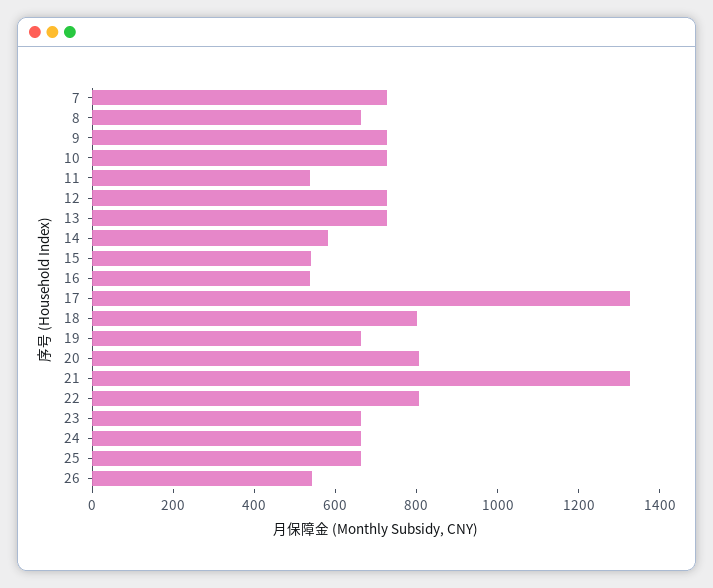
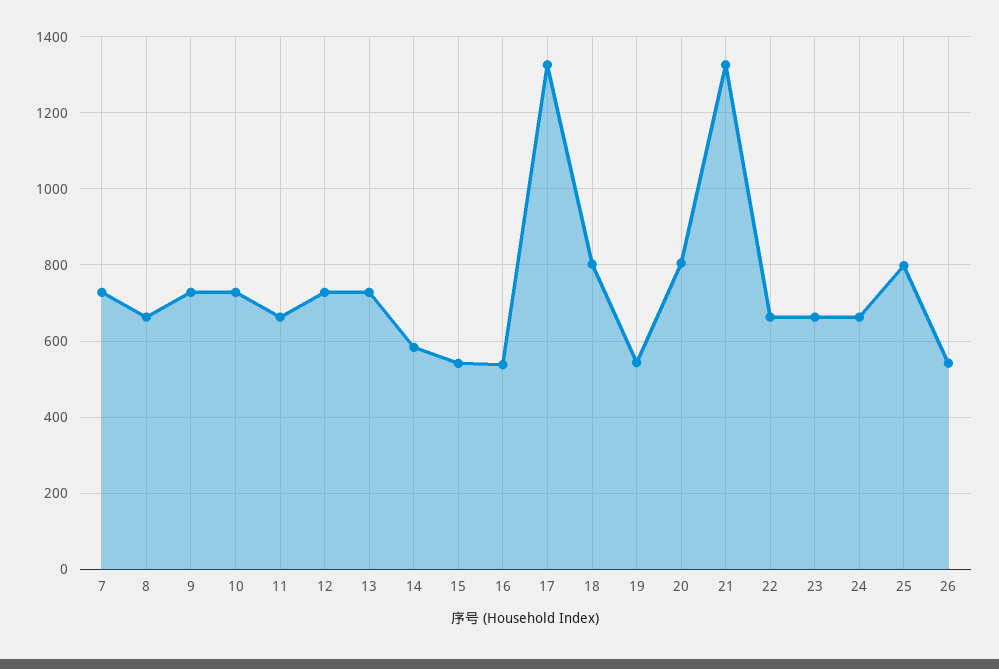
11: 550 -> 660
19: 650 -> 540
22: 800 -> 660
25: 650 -> 800

